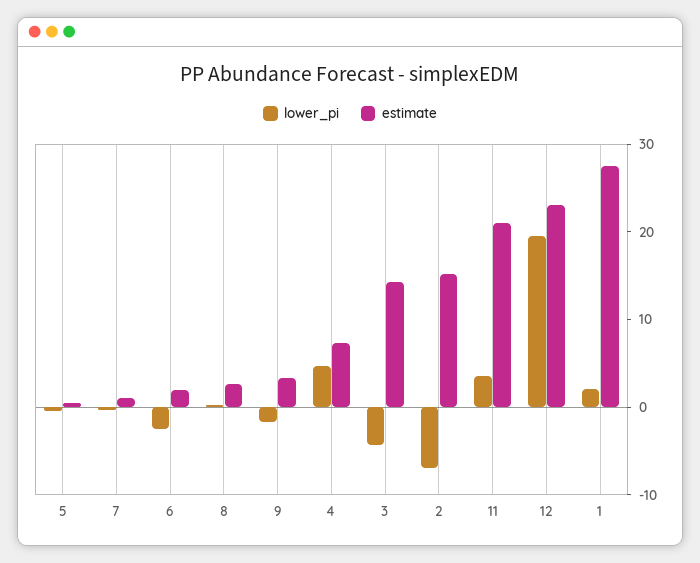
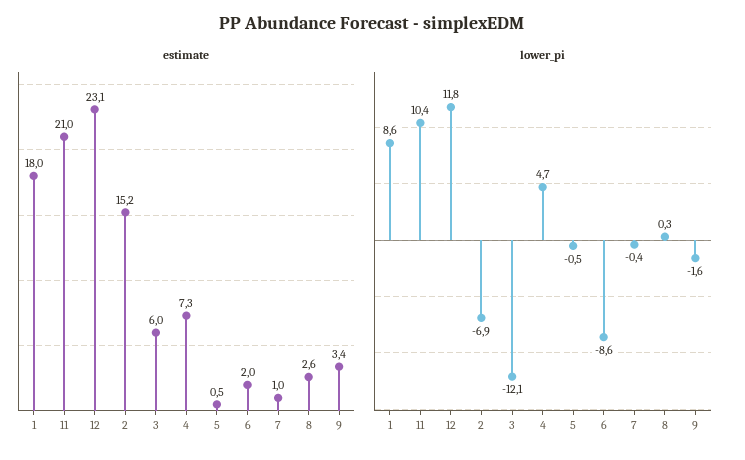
lower_pi, 6: -2 -> -8.6
lower_pi, 3: -4 -> -12.1
estimate, 3: 14 -> 6
lower_pi, 11: 4 -> 10.4
lower_pi, 12: 20 -> 11.8
lower_pi, 1: 2 -> 8.6
estimate, 1: 28 -> 18

